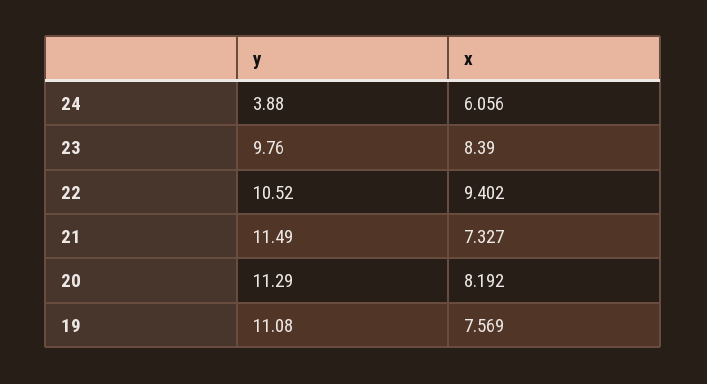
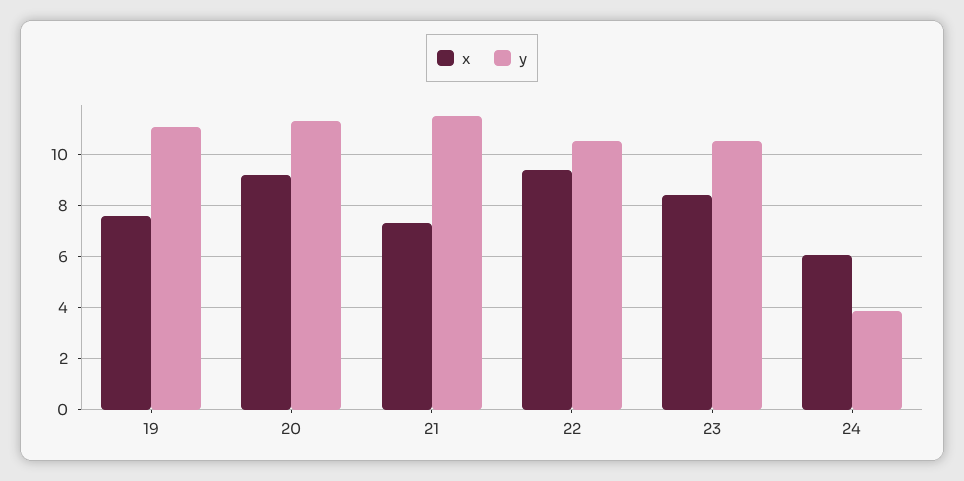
y, 23: 9.76 -> 10.5
x, 20: 8.192 -> 9.25

